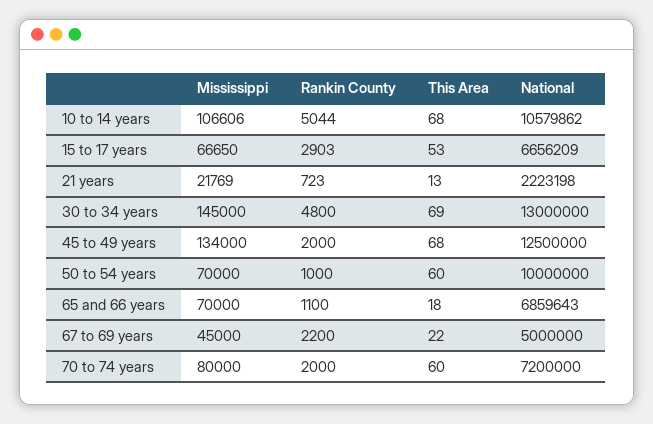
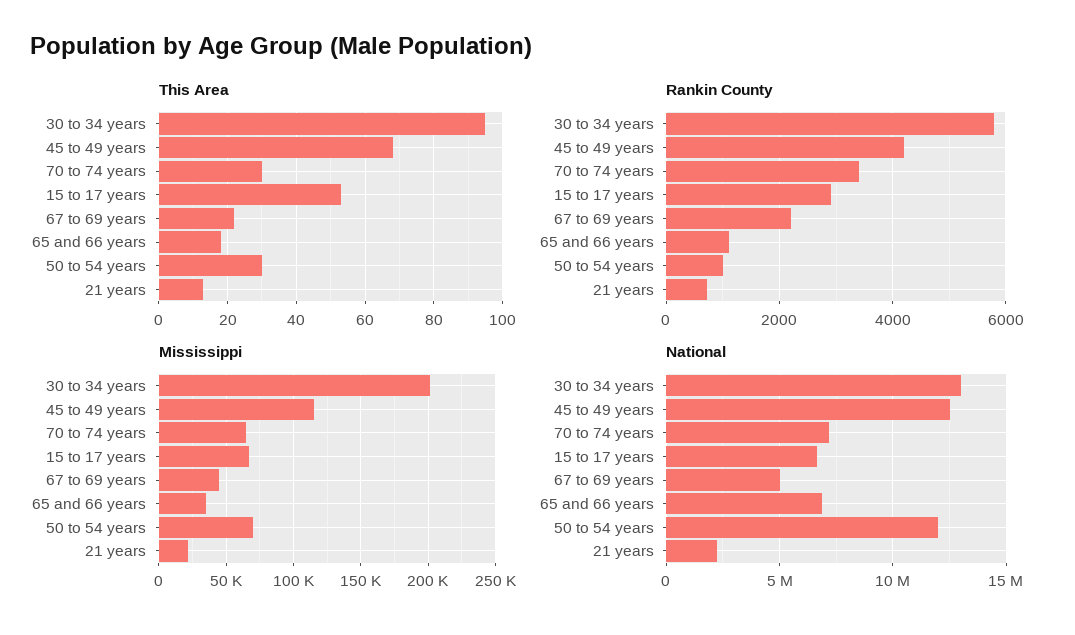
Mississippi, 10 to 14 years: 106606 -> none
Rankin County, 10 to 14 years: 5044 -> none
This Area, 10 to 14 years: 68 -> none
National, 10 to 14 years: 10579862 -> none
Mississippi, 30 to 34 years: 145000 -> 200000
Rankin County, 30 to 34 years: 4800 -> 5800
This Area, 30 to 34 years: 69 -> 95
Mississippi, 45 to 49 years: 134000 -> 115000
Rankin County, 45 to 49 years: 2000 -> 4200
This Area, 50 to 54 years: 60 -> 30
National, 50 to 54 years: 10000000 -> 12000000
Mississippi, 65 and 66 years: 70000 -> 35000
Mississippi, 70 to 74 years: 80000 -> 65000
Rankin County, 70 to 74 years: 2000 -> 3400
This Area, 70 to 74 years: 60 -> 30

